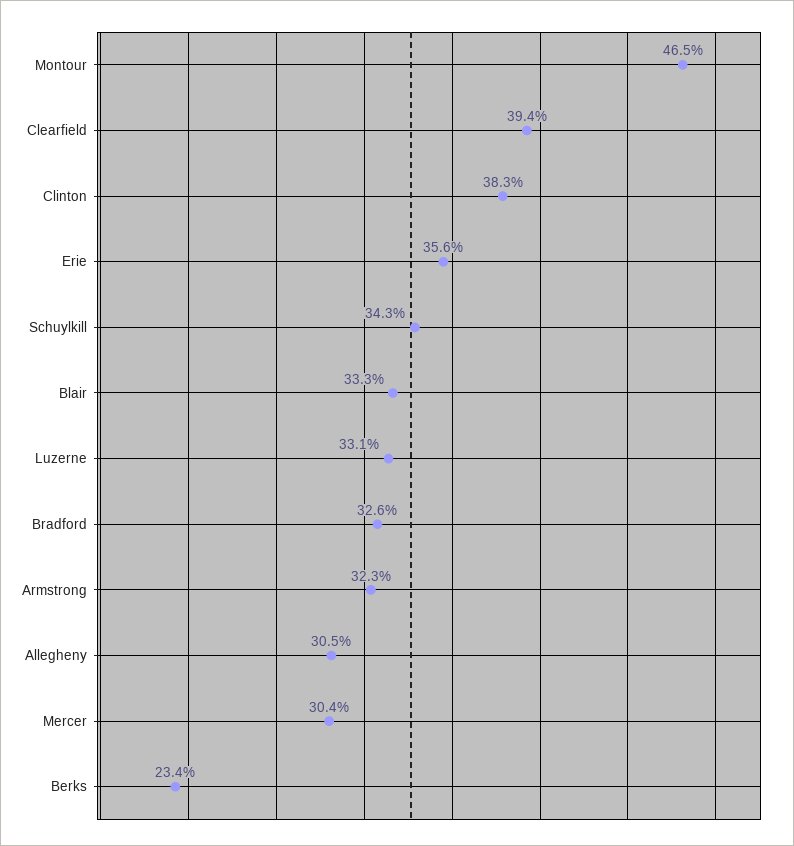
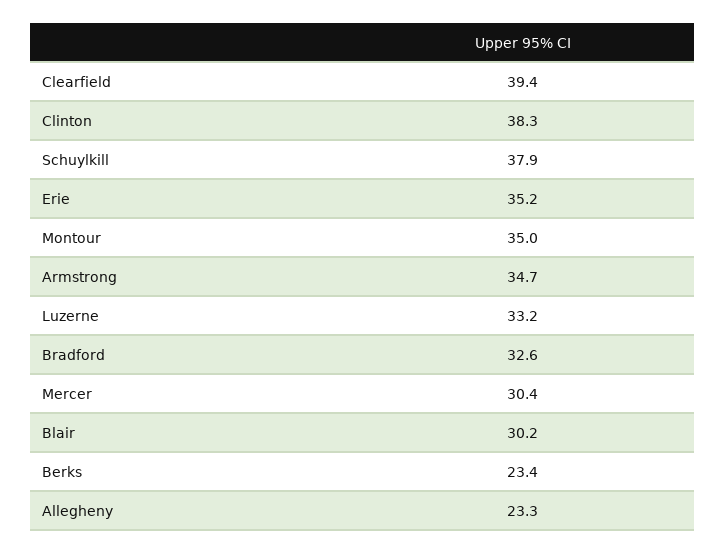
Montour: 46.5 -> 35
Erie: 35.6 -> 35.2
Schuylkill: 34.3 -> 37.9
Blair: 33.3 -> 30.2
Luzerne: 33.1 -> 33.2
Armstrong: 32.3 -> 34.7
Allegheny: 30.5 -> 23.3

